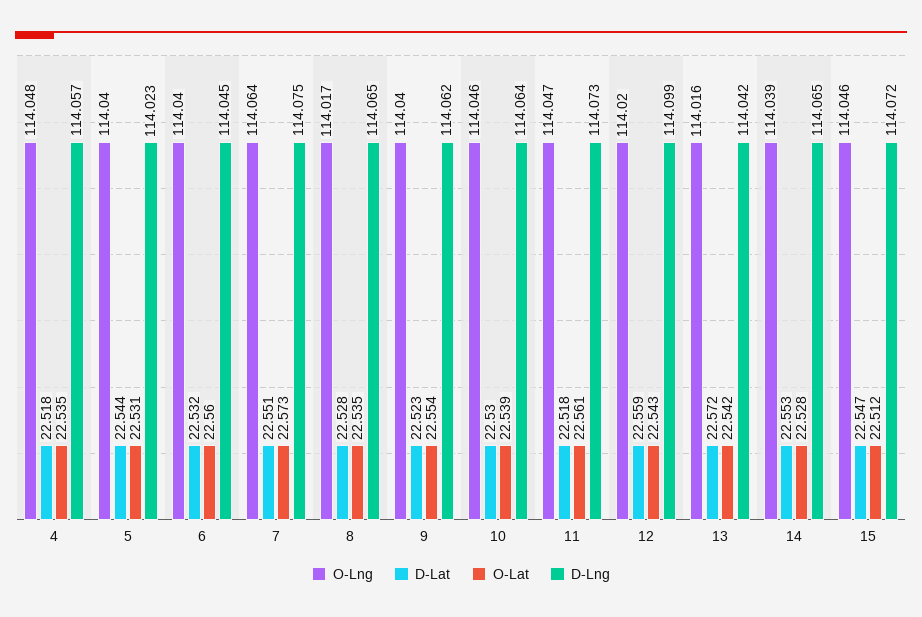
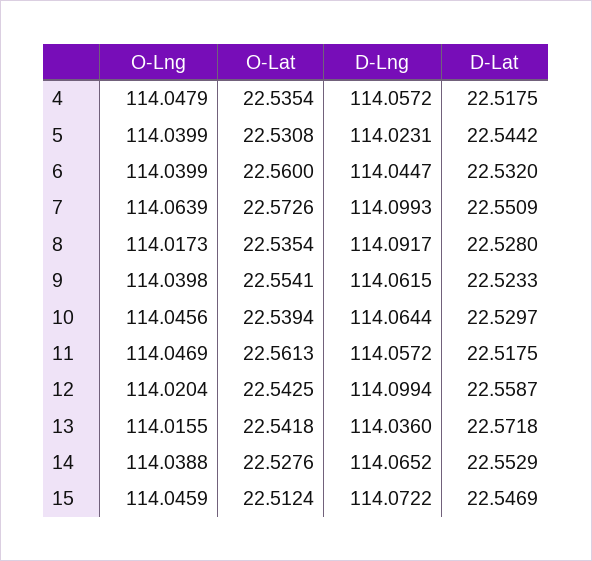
D-Lng, 7: 114.075 -> 114.0993
D-Lng, 8: 114.065 -> 114.0917
D-Lng, 11: 114.073 -> 114.0572
D-Lng, 13: 114.042 -> 114.036

